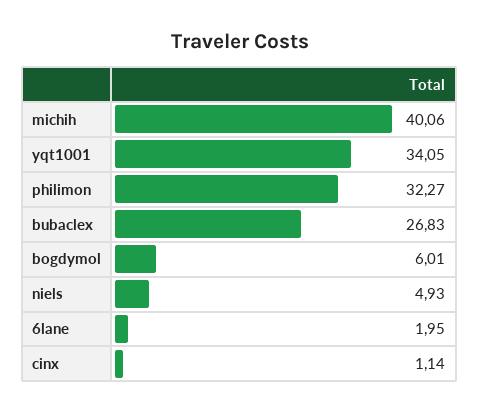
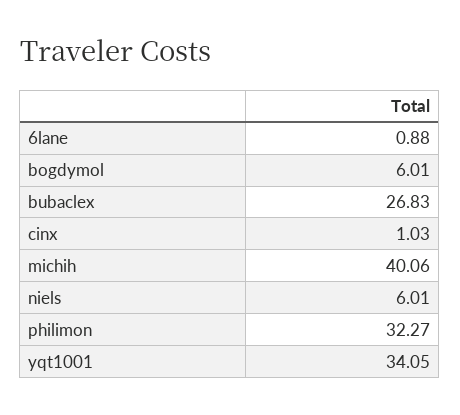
niels: 4.93 -> 6.01
6lane: 1.95 -> 0.88
cinx: 1.14 -> 1.03

